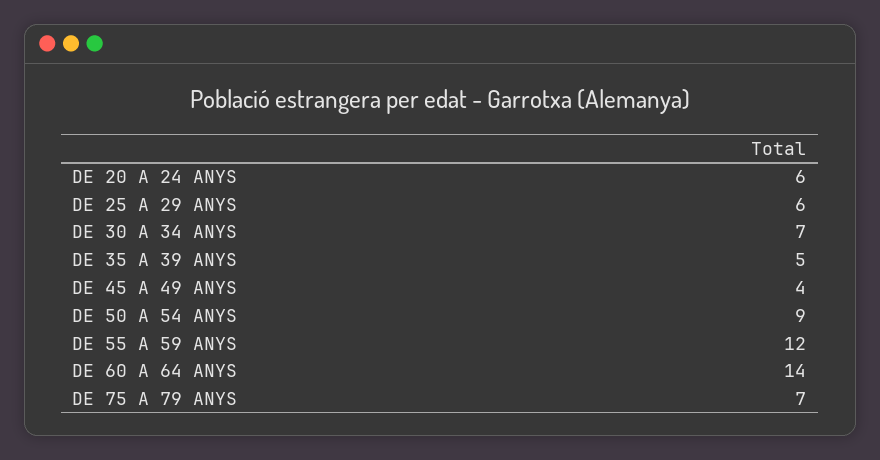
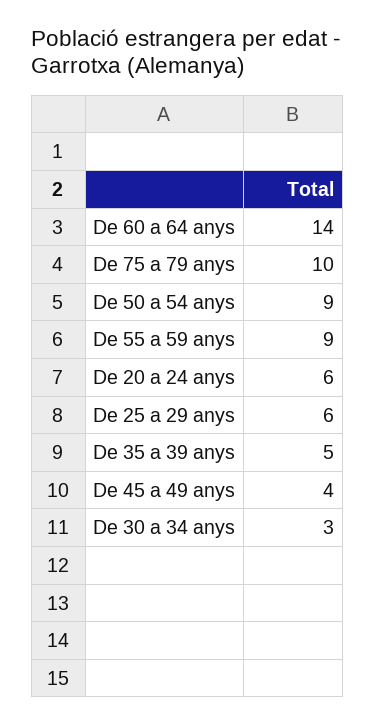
DE 30 A 34 ANYS: 7 -> 3
DE 55 A 59 ANYS: 12 -> 9
DE 75 A 79 ANYS: 7 -> 10

